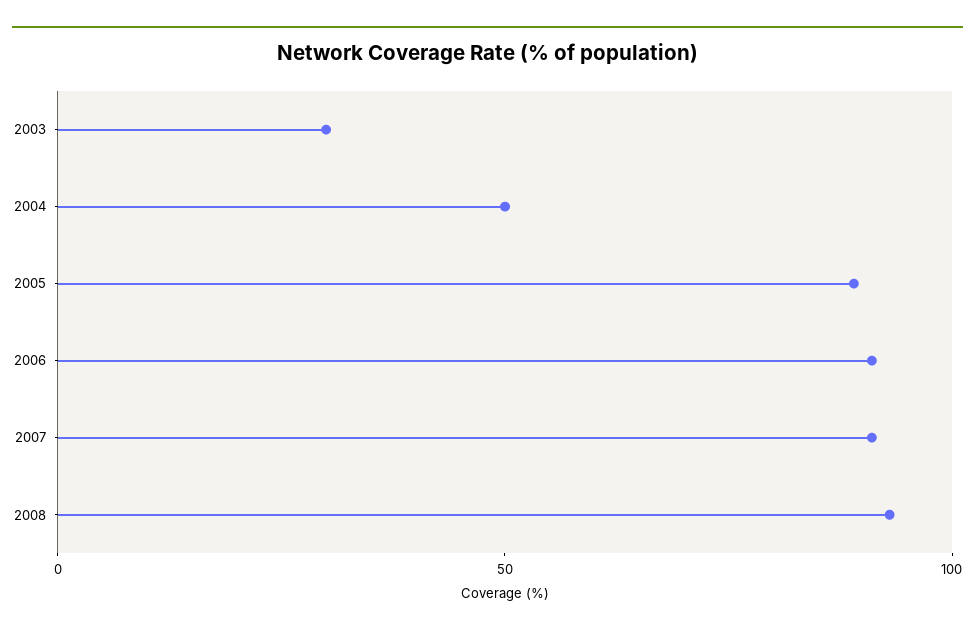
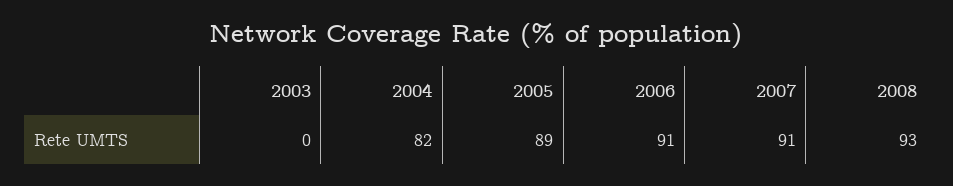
2003: 30 -> 0
2004: 50 -> 82

